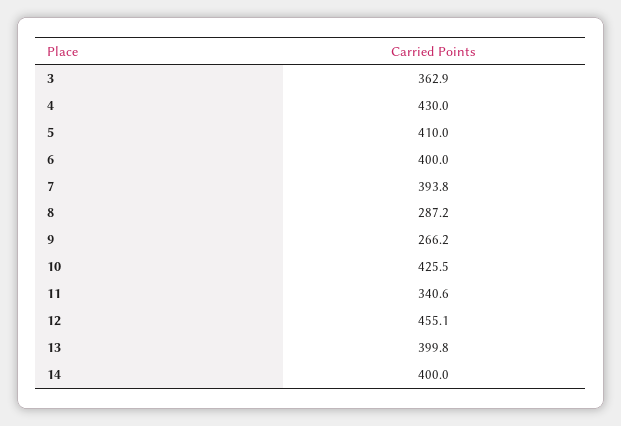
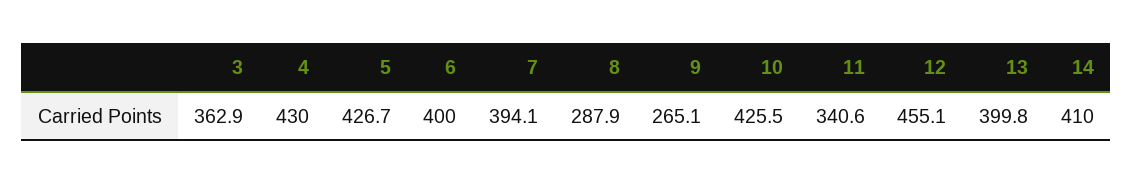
5: 410 -> 426.7
7: 393.8 -> 394.1
8: 287.2 -> 287.9
9: 266.2 -> 265.1
14: 400 -> 410

